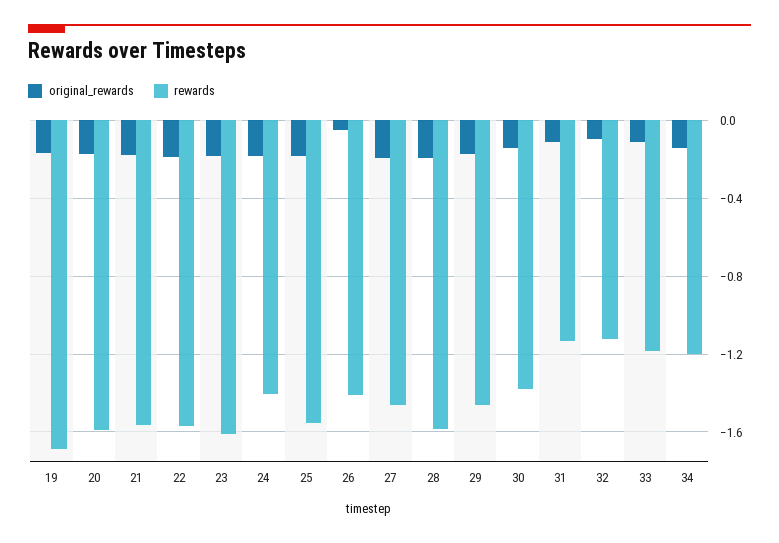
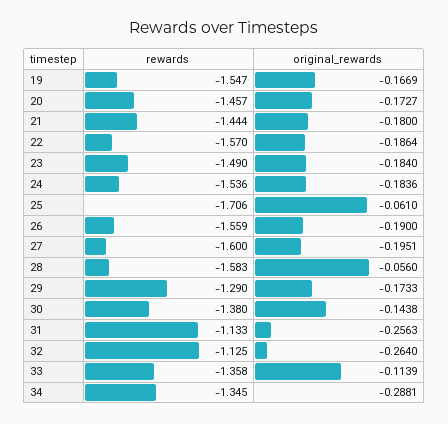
rewards, 19: -1.7 -> -1.547
rewards, 20: -1.6 -> -1.457
rewards, 21: -1.55 -> -1.444
rewards, 23: -1.6 -> -1.49
rewards, 24: -1.4 -> -1.536
original_rewards, 25: -0.2 -> -0.061
rewards, 25: -1.55 -> -1.706
original_rewards, 26: -0.05 -> -0.19
rewards, 26: -1.4 -> -1.559
rewards, 27: -1.45 -> -1.6
original_rewards, 28: -0.2 -> -0.056
rewards, 29: -1.45 -> -1.29
original_rewards, 31: -0.1 -> -0.2563
original_rewards, 32: -0.1 -> -0.264
rewards, 33: -1.2 -> -1.358
original_rewards, 34: -0.15 -> -0.2881
rewards, 34: -1.2 -> -1.345

